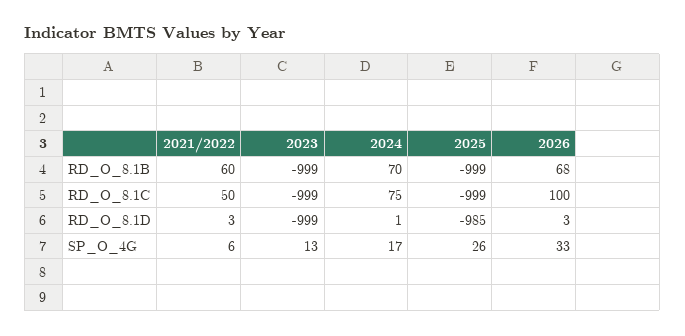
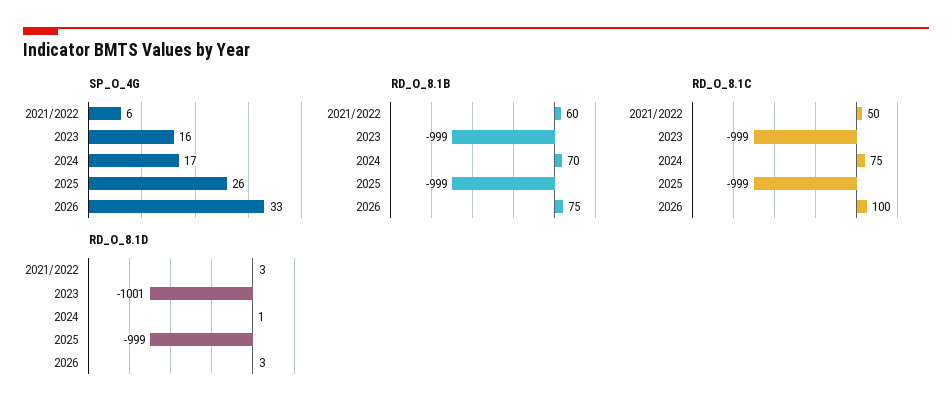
RD_O_8.1B, 2026: 68 -> 75
RD_O_8.1D, 2023: -999 -> -1001
RD_O_8.1D, 2025: -985 -> -999
SP_O_4G, 2023: 13 -> 16

